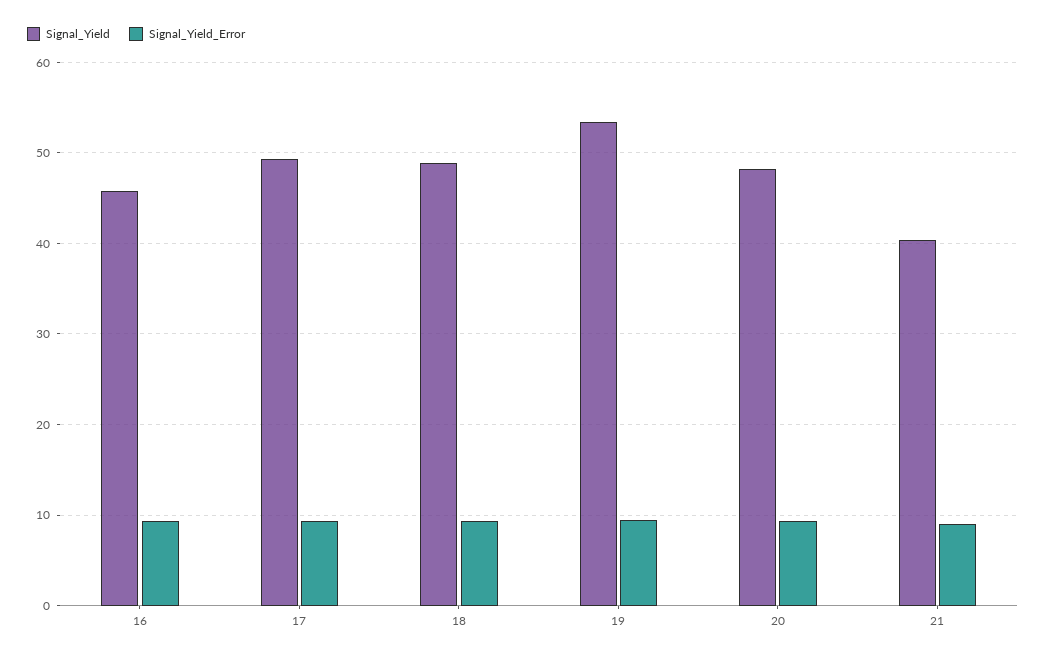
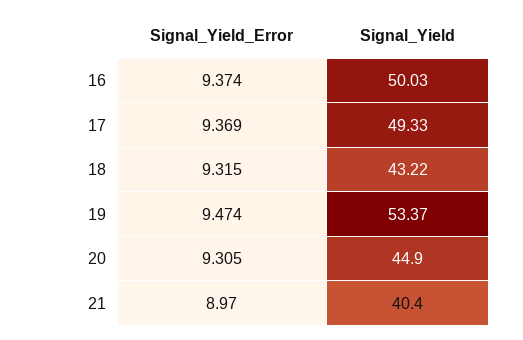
Signal_Yield, 16: 46 -> 50.03
Signal_Yield, 18: 49 -> 43.22
Signal_Yield, 20: 48 -> 44.9

